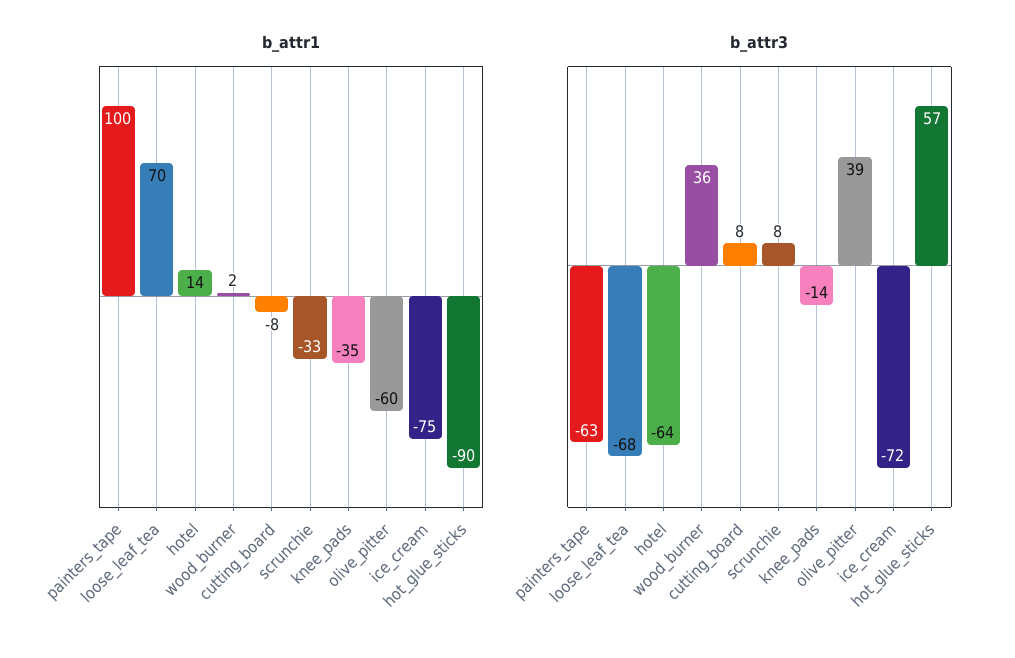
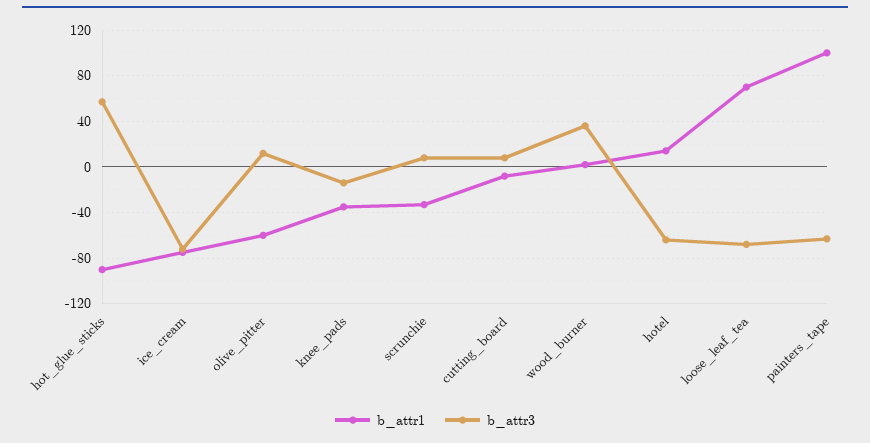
b_attr3, olive_pitter: 39 -> 10

